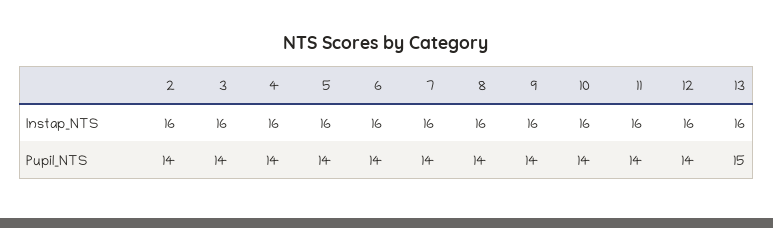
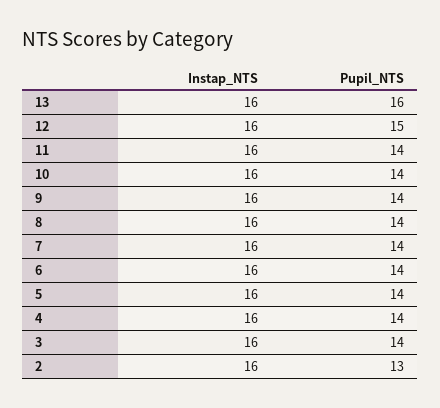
2, Pupil_NTS: 14 -> 13
12, Pupil_NTS: 14 -> 15
13, Pupil_NTS: 15 -> 16

